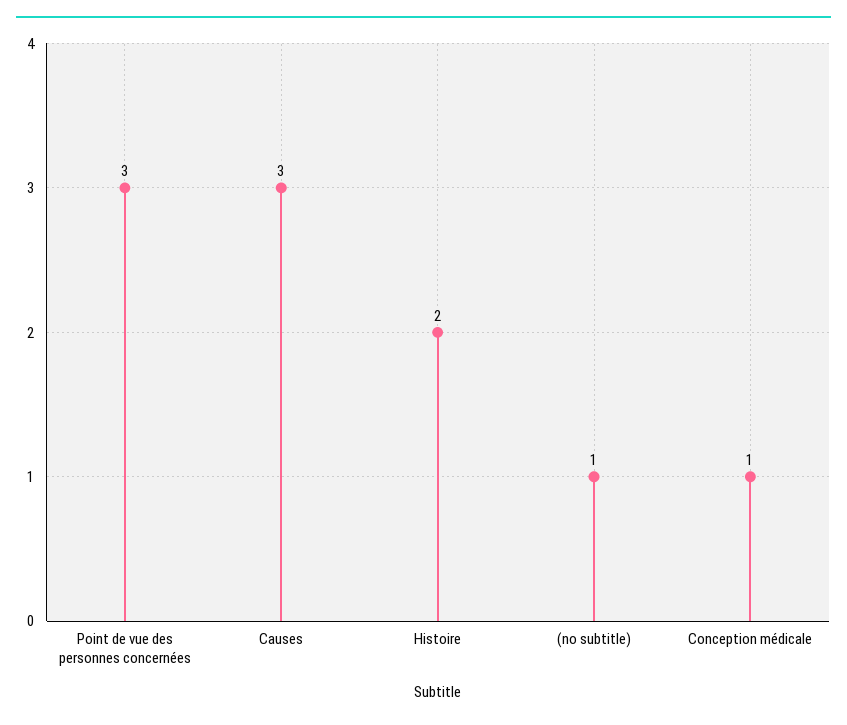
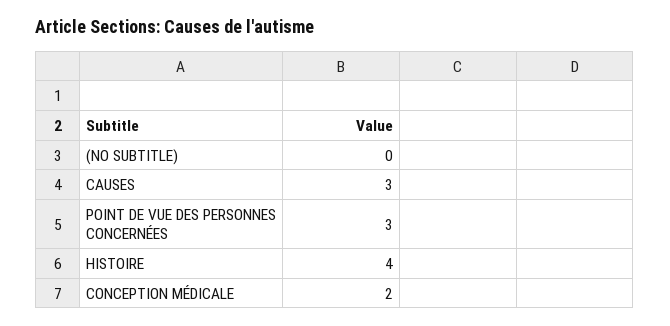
Histoire: 2 -> 4
(no subtitle): 1 -> 0
Conception médicale: 1 -> 2

